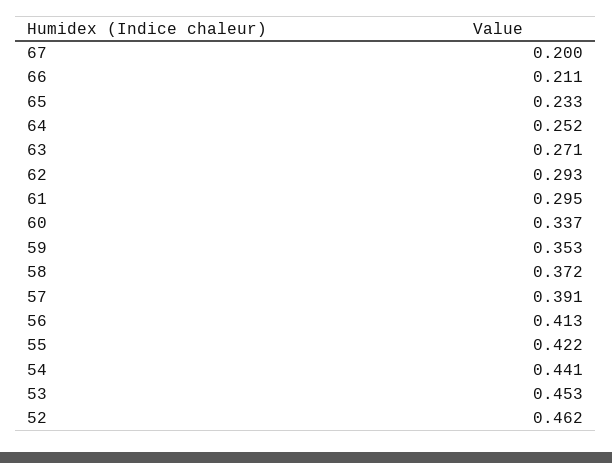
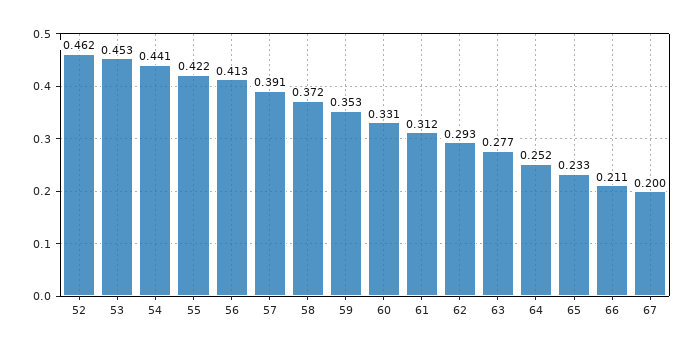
63: 0.271 -> 0.277
61: 0.295 -> 0.312
60: 0.337 -> 0.331

